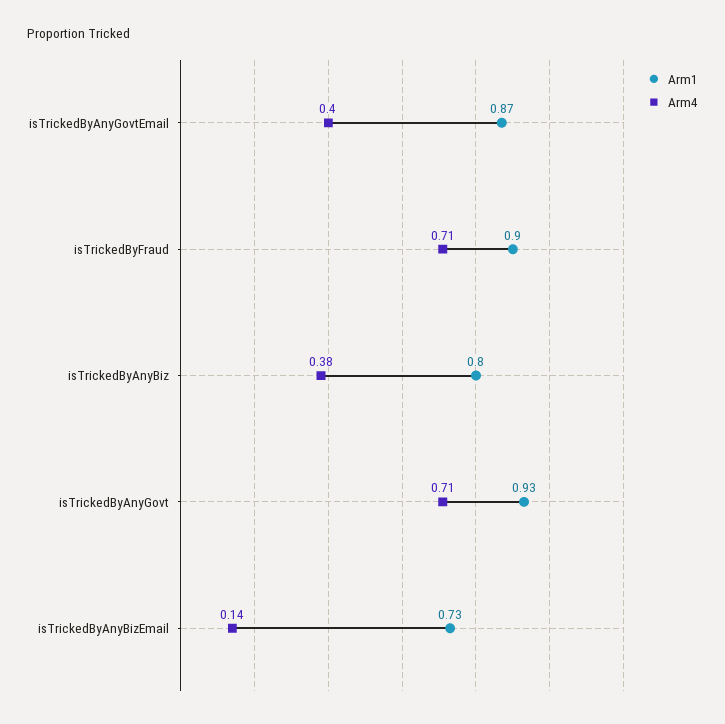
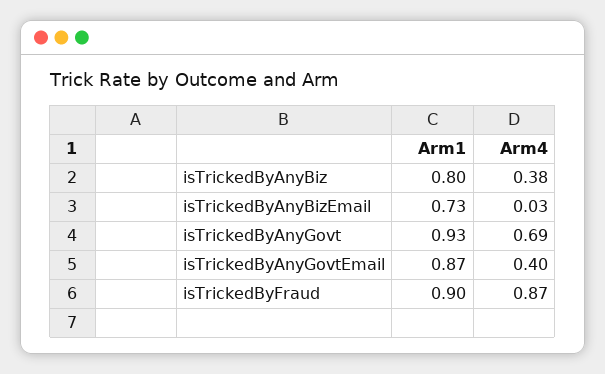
Arm4, isTrickedByFraud: 0.71 -> 0.87
Arm4, isTrickedByAnyGovt: 0.71 -> 0.69
Arm4, isTrickedByAnyBizEmail: 0.14 -> 0.03

